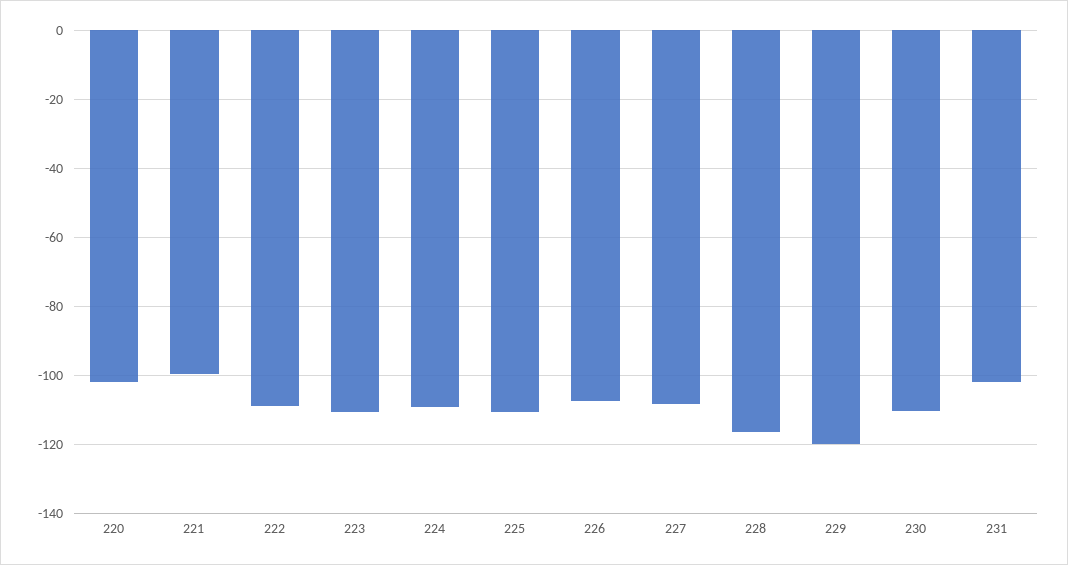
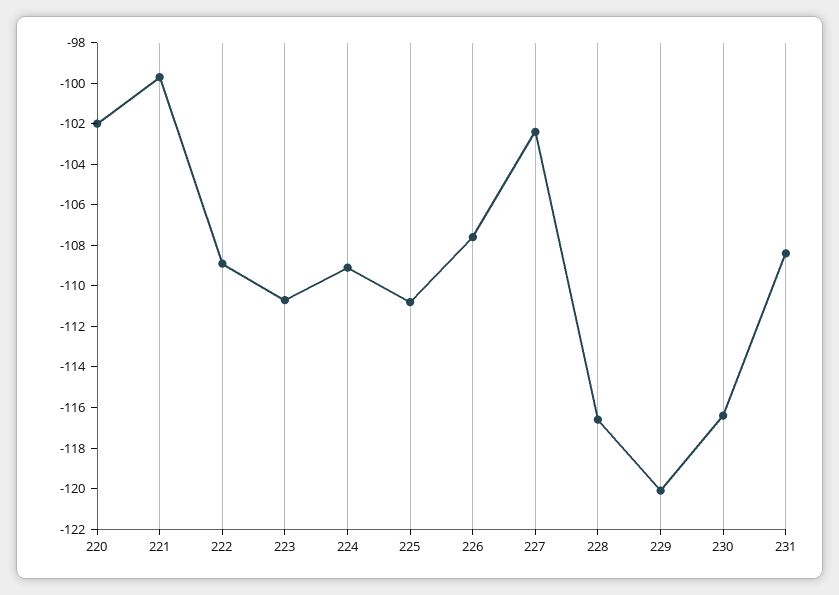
227: -108 -> -102.5
230: -110 -> -116.5
231: -102 -> -108.5

